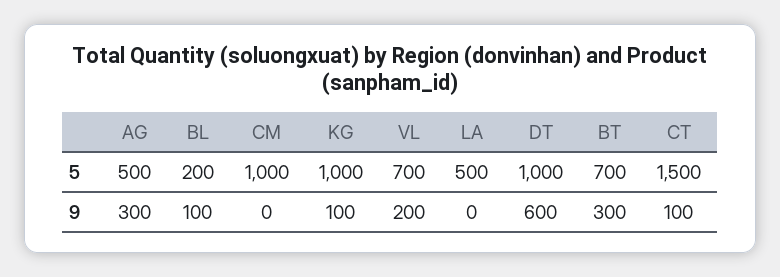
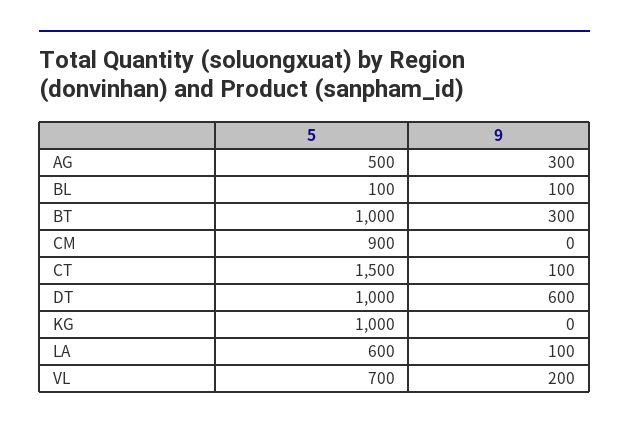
BL, 5: 200 -> 100
CM, 5: 1000 -> 900
LA, 5: 500 -> 600
BT, 5: 700 -> 1000
KG, 9: 100 -> 0
LA, 9: 0 -> 100

